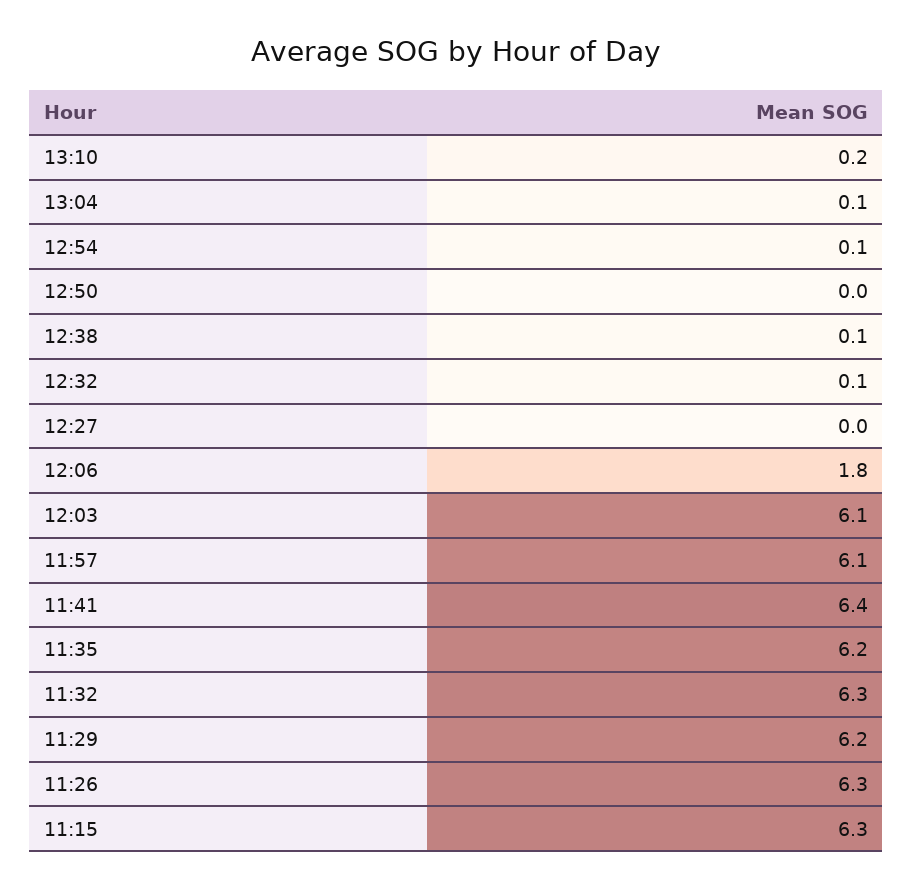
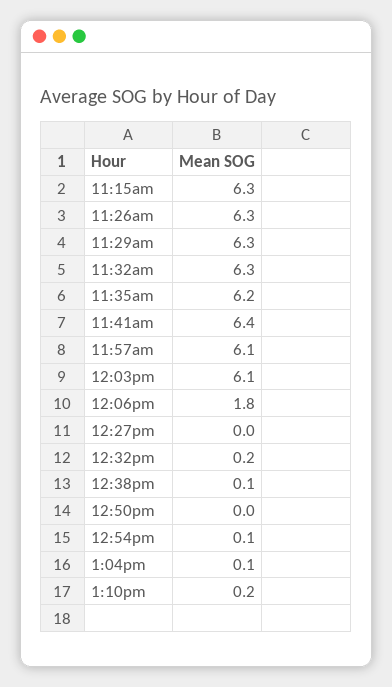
12:32: 0.1 -> 0.2
11:29: 6.2 -> 6.3

